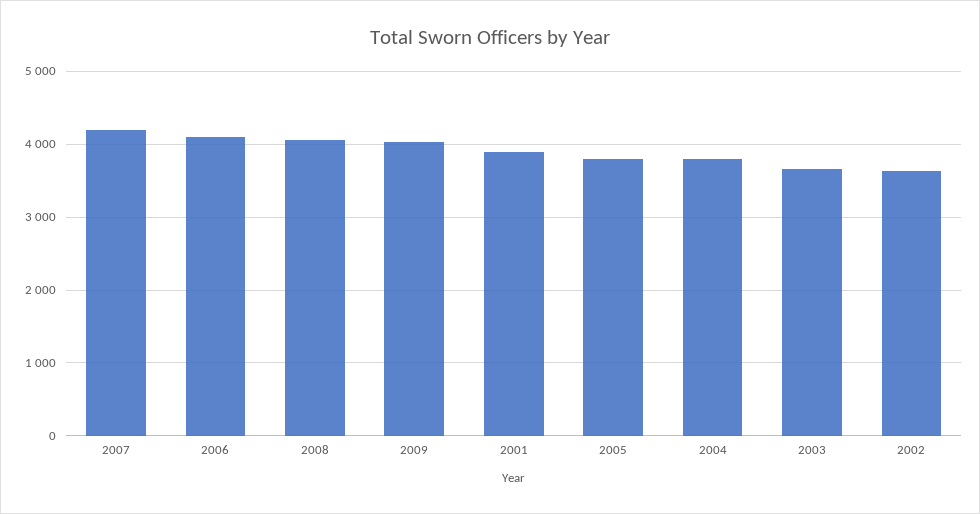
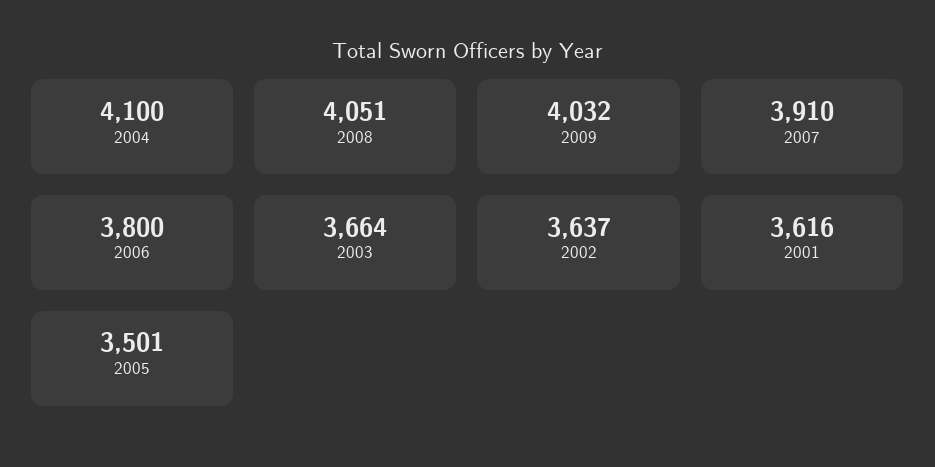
2007: 4200 -> 3910
2006: 4100 -> 3800
2001: 3900 -> 3616
2005: 3800 -> 3501
2004: 3800 -> 4100

